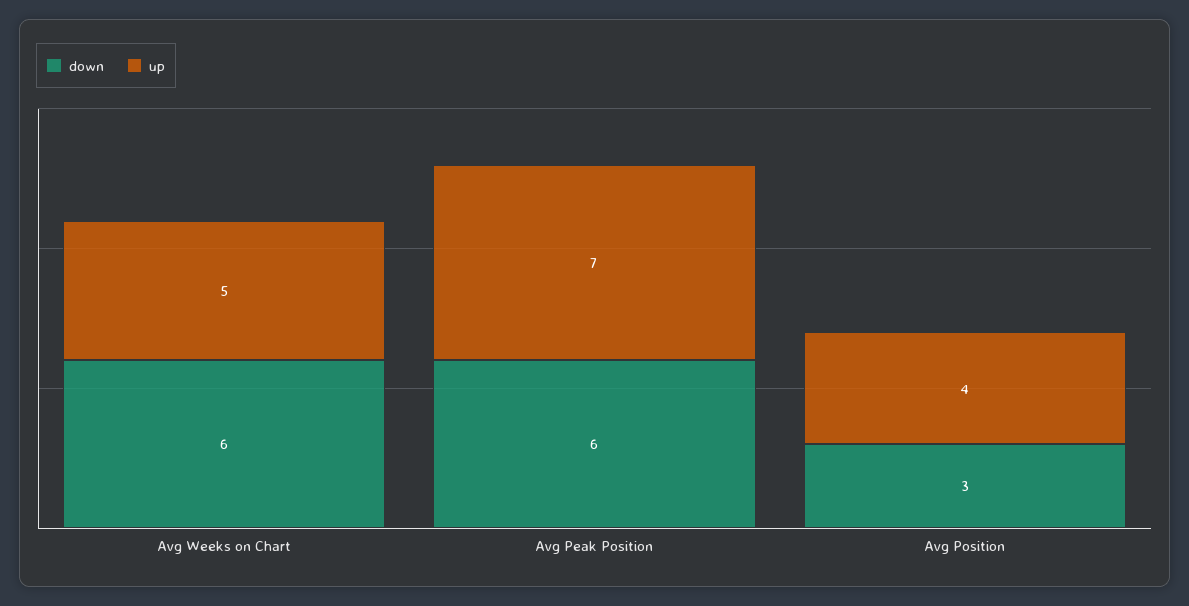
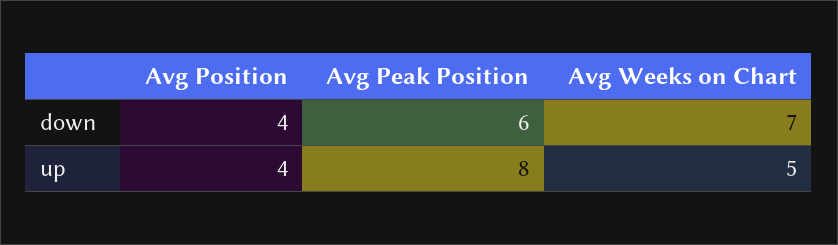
down, Avg Weeks on Chart: 6 -> 7
up, Avg Peak Position: 7 -> 8
down, Avg Position: 3 -> 4

